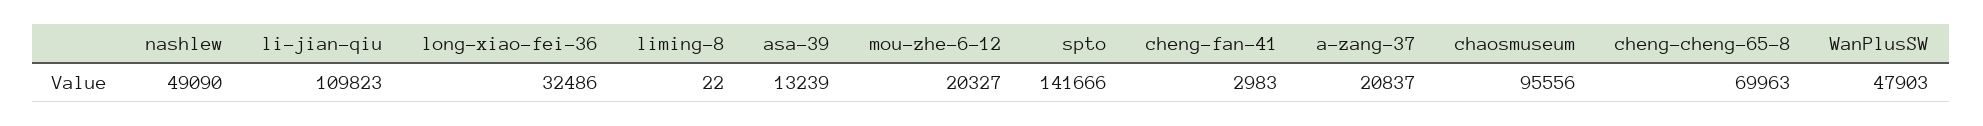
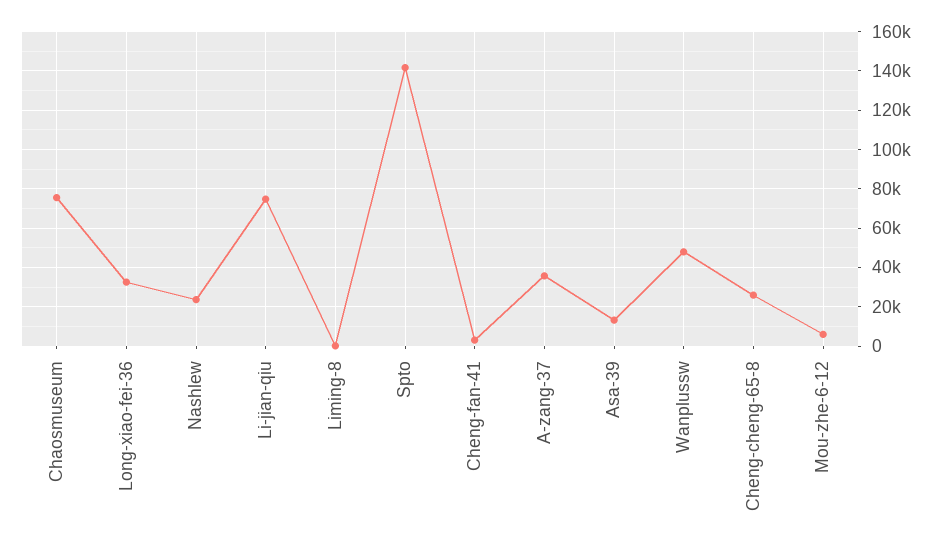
nashlew: 49090 -> 25000
li-jian-qiu: 109823 -> 75000
mou-zhe-6-12: 20327 -> 5000
a-zang-37: 20837 -> 35000
chaosmuseum: 95556 -> 75000
cheng-cheng-65-8: 69963 -> 25000

